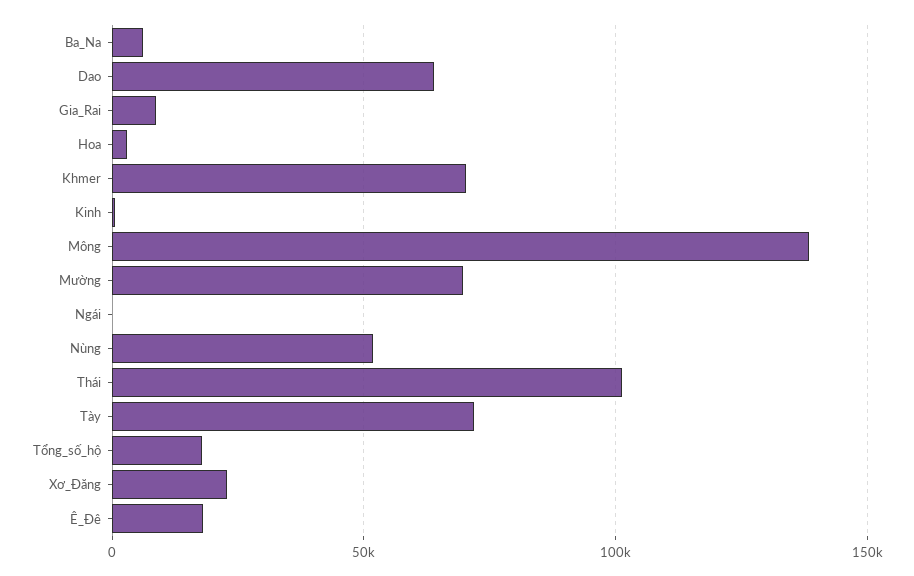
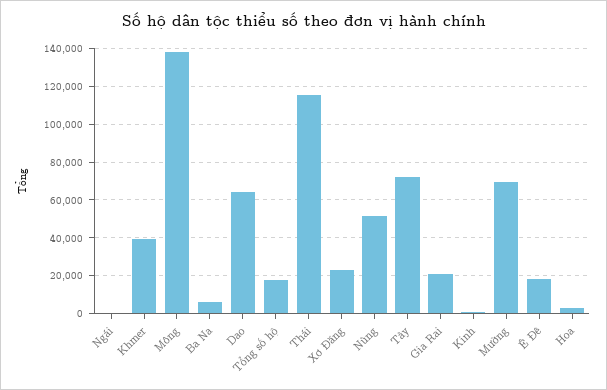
Gia_Rai: 10000 -> 20000
Khmer: 70000 -> 40000
Thái: 100000 -> 115000

